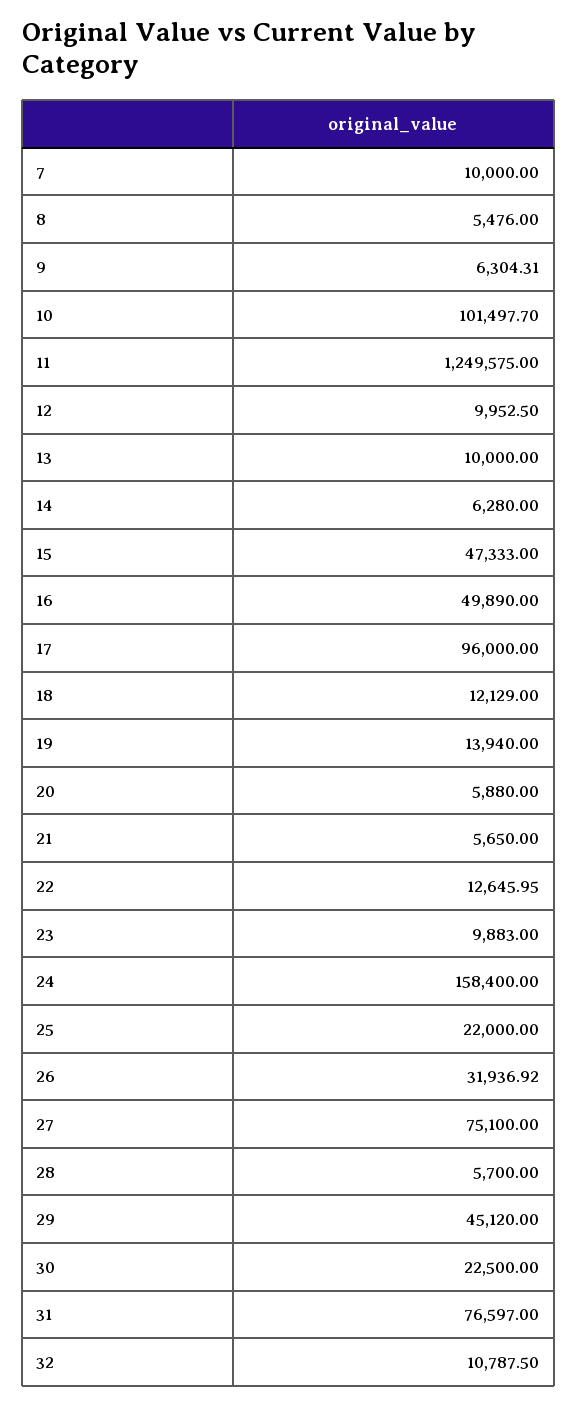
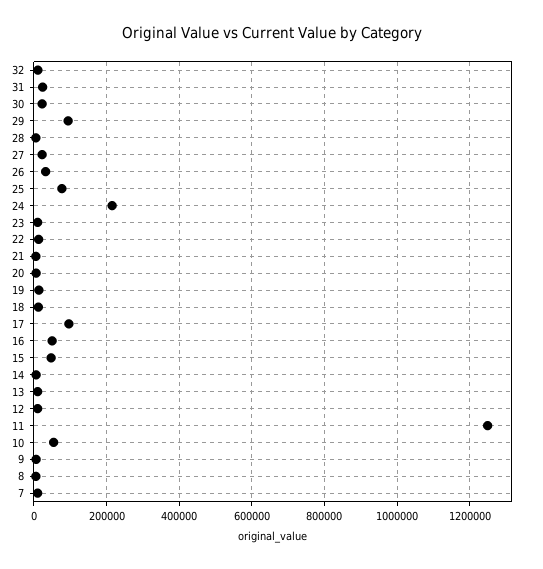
10: 101497.7 -> 60000
24: 158400 -> 220000
25: 22000 -> 80000
27: 75100 -> 20000
29: 45120 -> 100000
31: 76597 -> 20000

